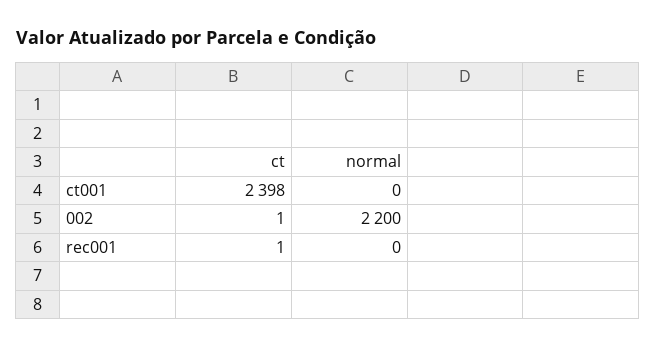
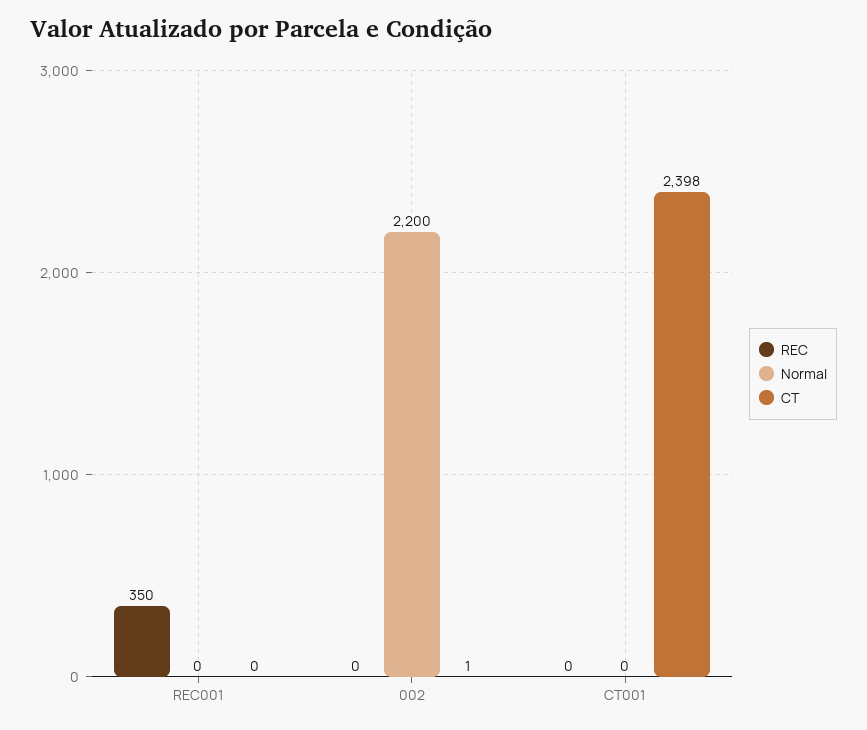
ct, rec001: 1 -> 0
REC, rec001: none -> 350
REC, 002: none -> 0
REC, ct001: none -> 0

